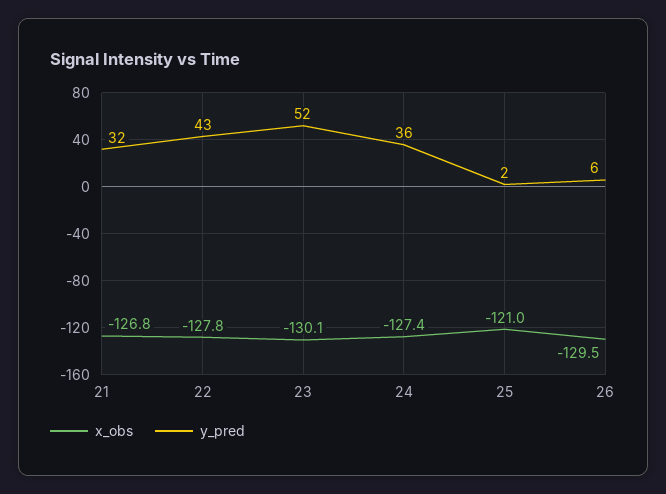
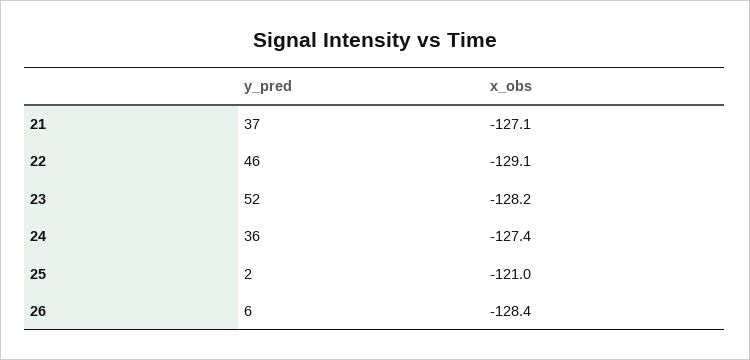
x_obs, 21: -126.8 -> -127.1
y_pred, 21: 32 -> 37
x_obs, 22: -127.8 -> -129.1
y_pred, 22: 43 -> 46
x_obs, 23: -130.1 -> -128.2
x_obs, 26: -129.5 -> -128.4

